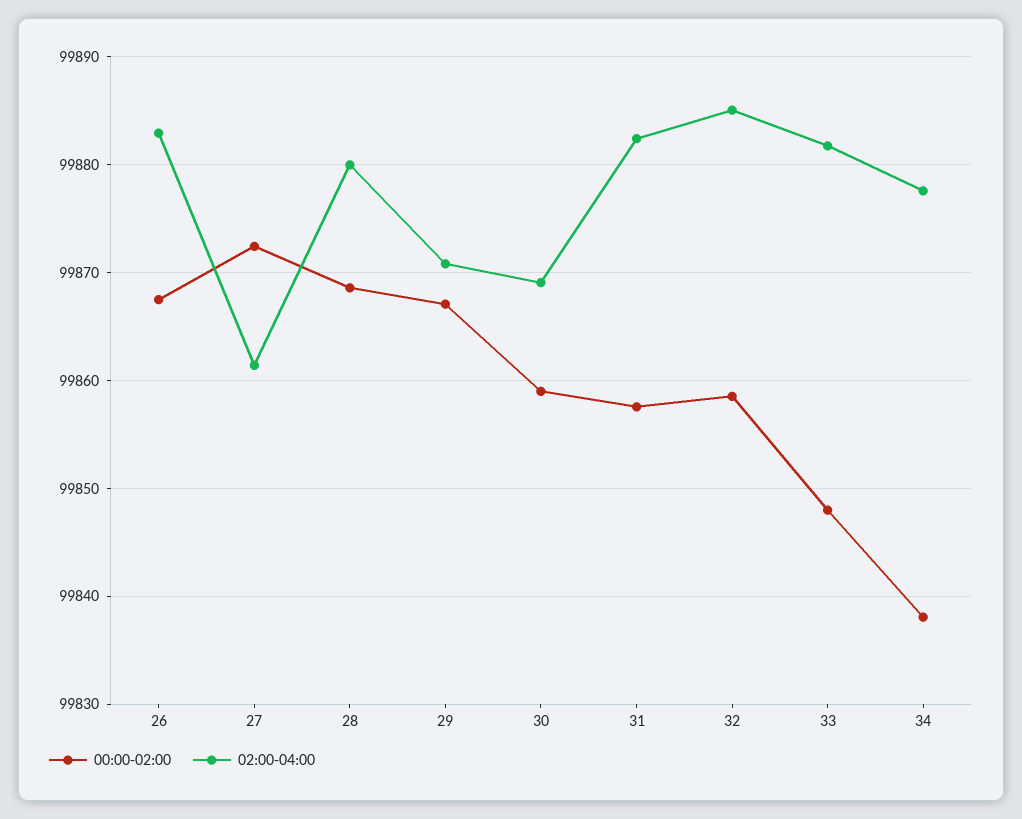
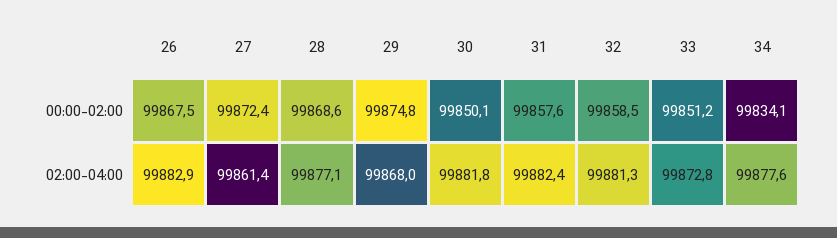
02:00-04:00, 28: 99880 -> 99877.1
00:00-02:00, 29: 99867 -> 99874.8
02:00-04:00, 29: 99871 -> 99868
00:00-02:00, 30: 99859 -> 99850.1
02:00-04:00, 30: 99869 -> 99881.8
02:00-04:00, 32: 99885 -> 99881.3
00:00-02:00, 33: 99848 -> 99851.2
02:00-04:00, 33: 99882 -> 99872.8
00:00-02:00, 34: 99838 -> 99834.1

